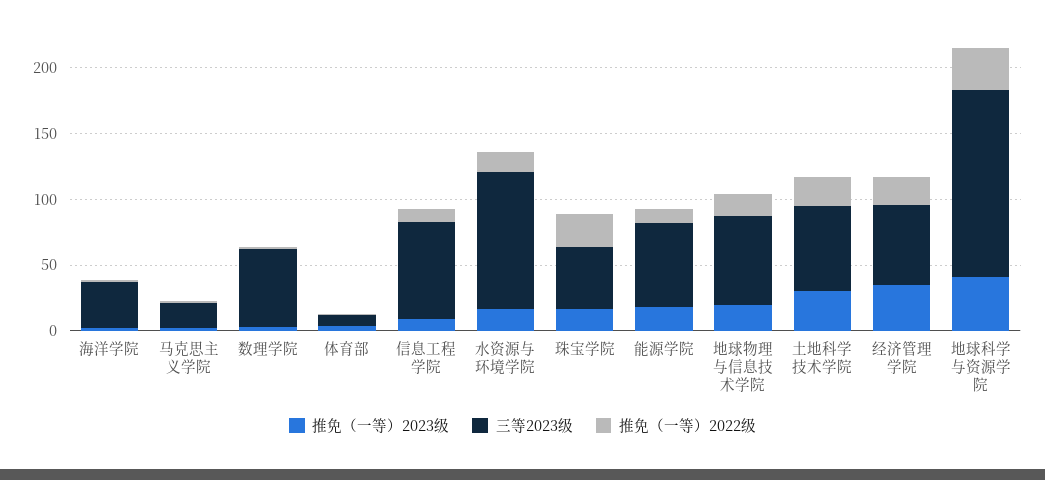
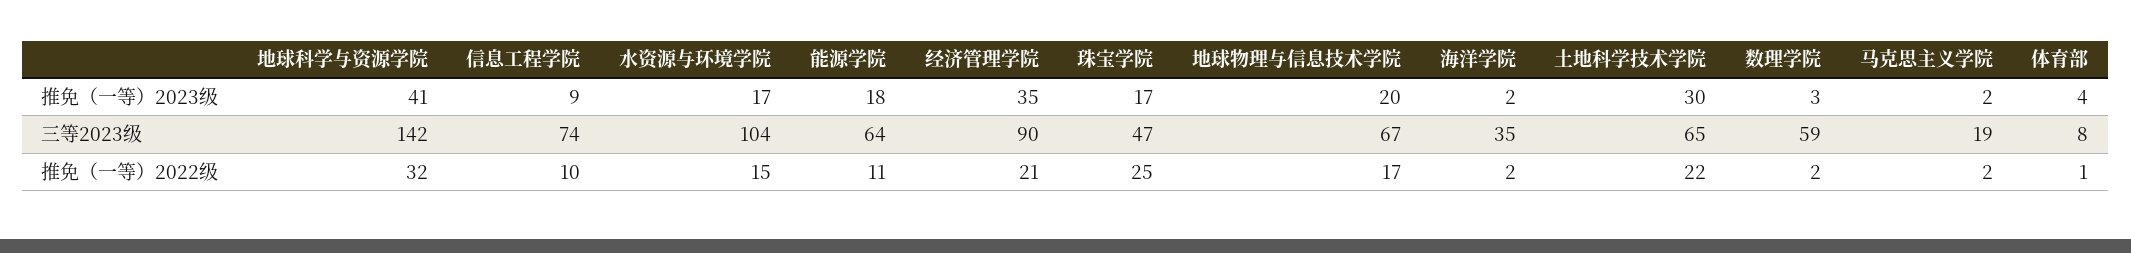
三等2023级, 经济管理学院: 60 -> 90

